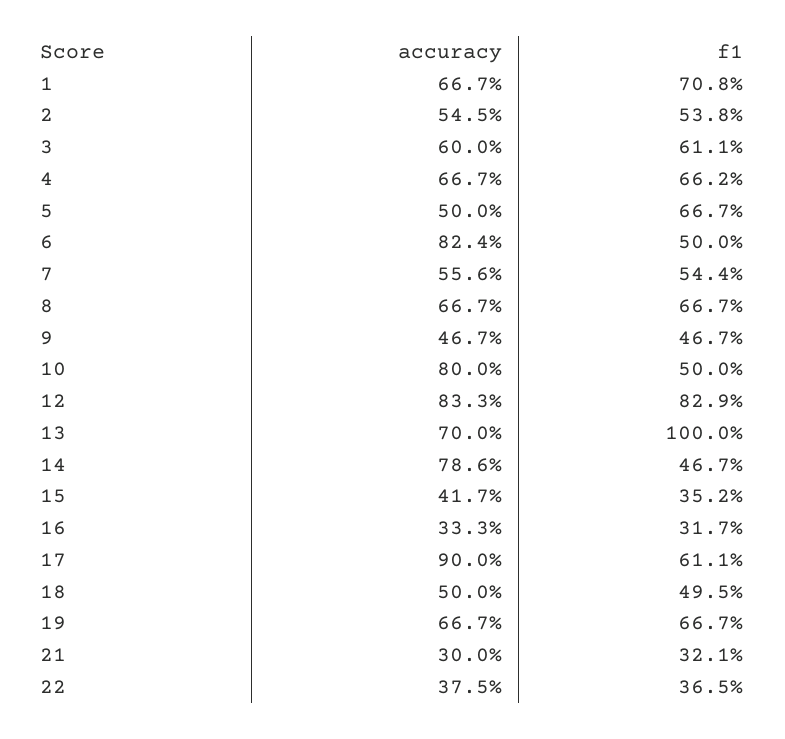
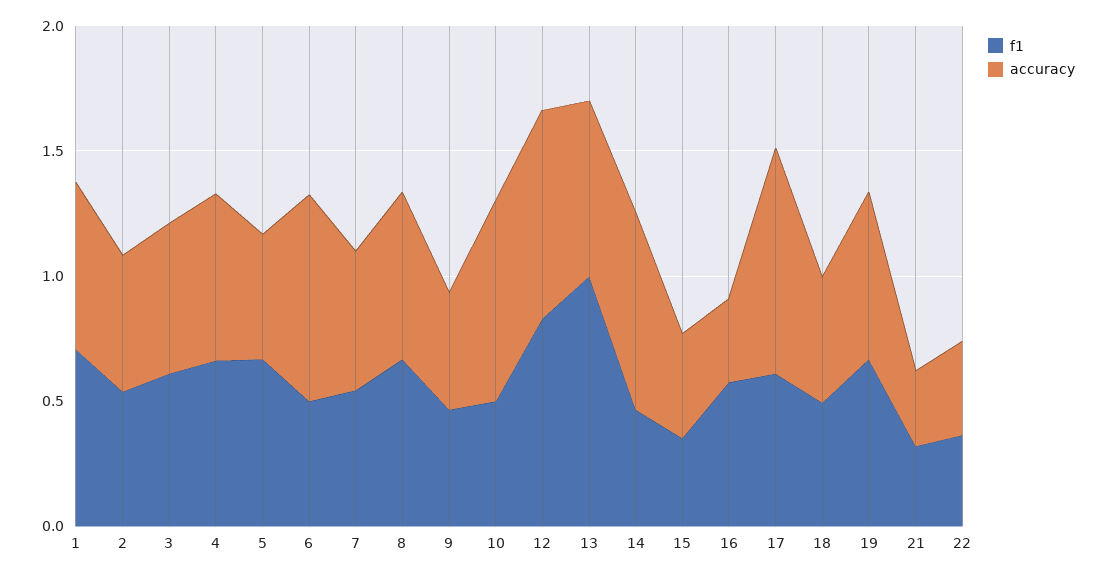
f1, 16: 0.317 -> 0.6

